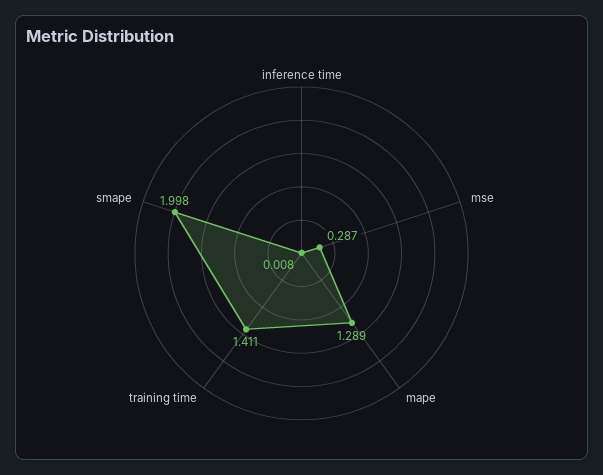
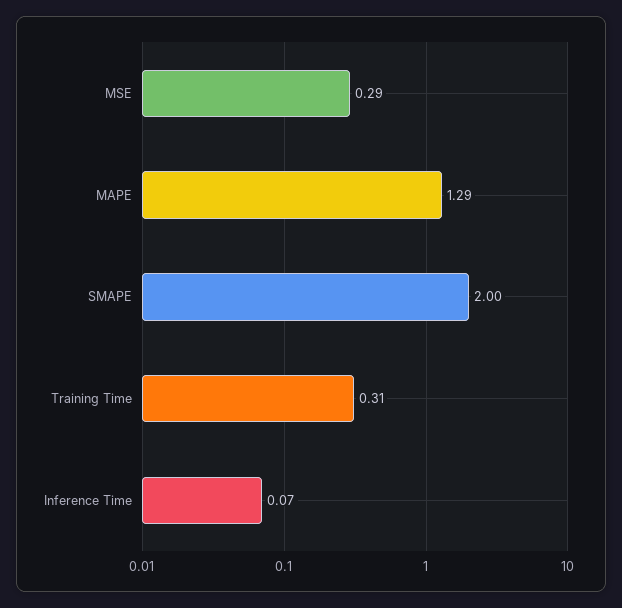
inference time: 0.008 -> 0.07
training time: 1.411 -> 0.31

